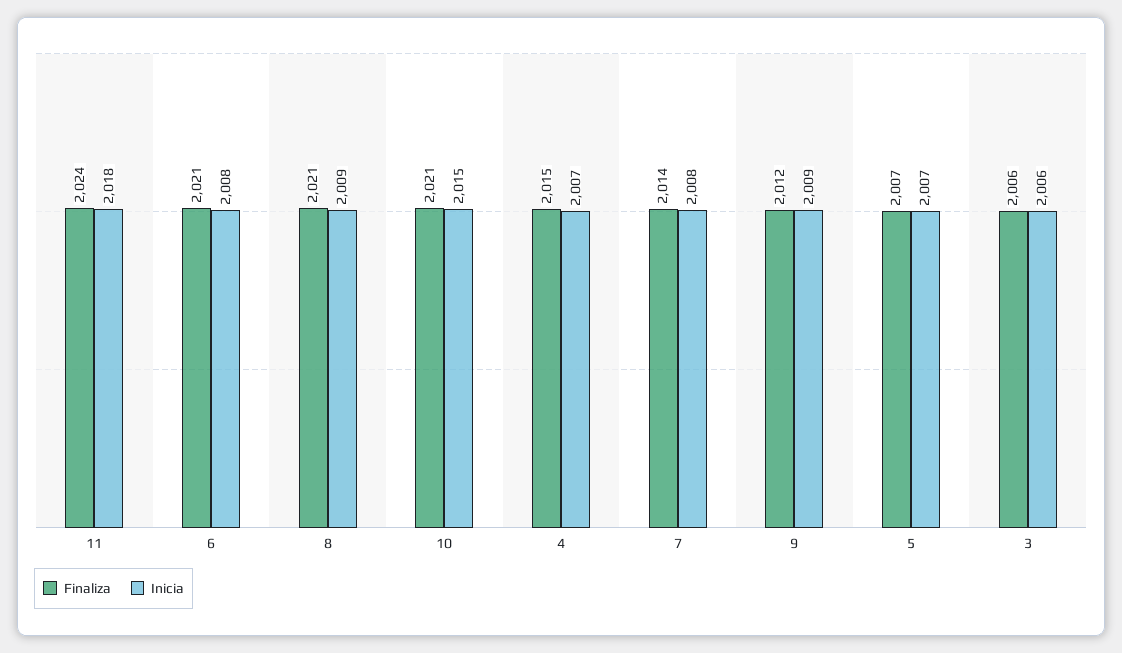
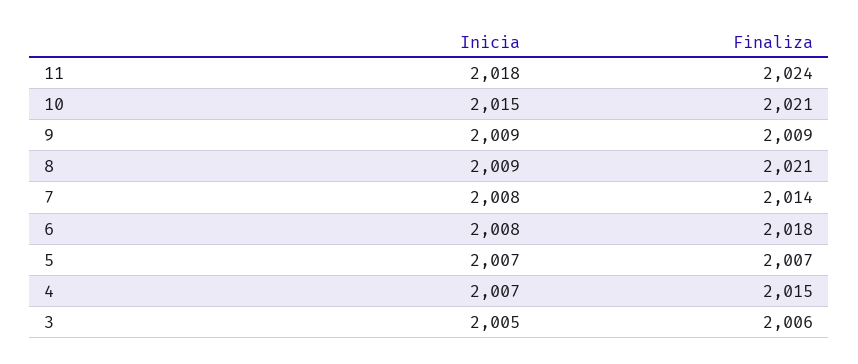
Finaliza, 6: 2021 -> 2018
Finaliza, 9: 2012 -> 2009
Inicia, 3: 2006 -> 2005

